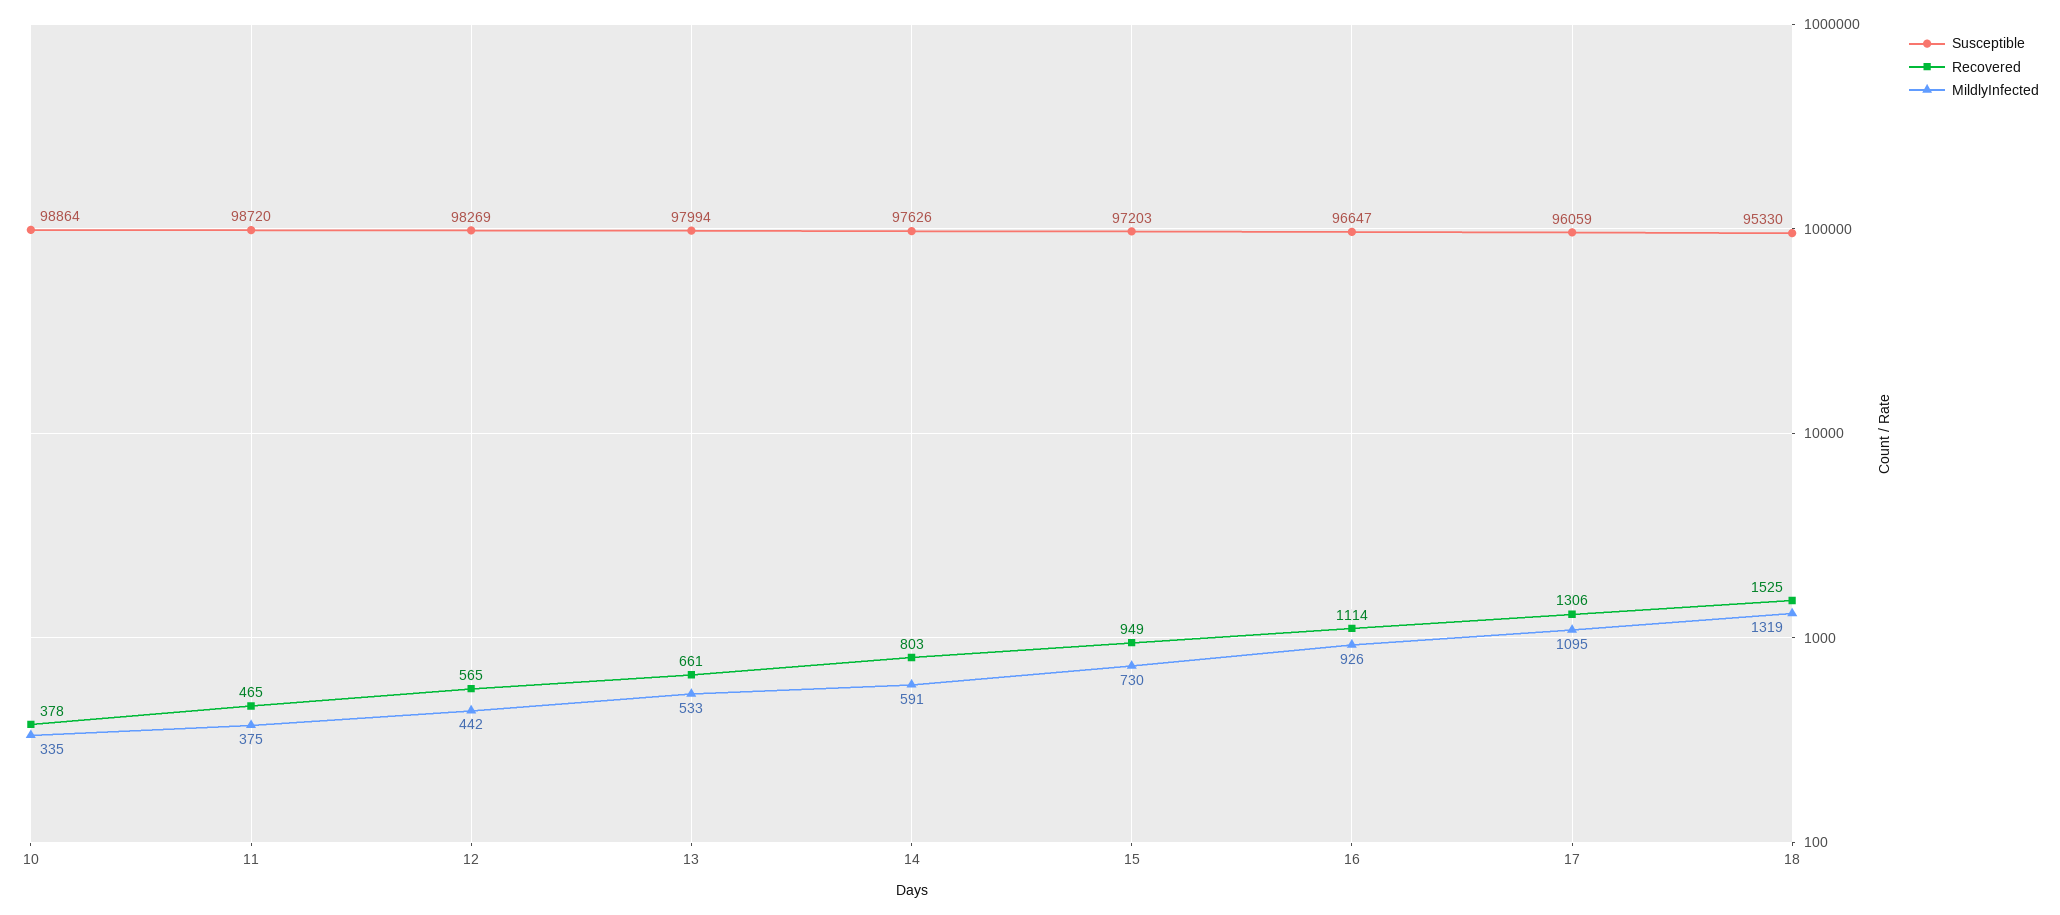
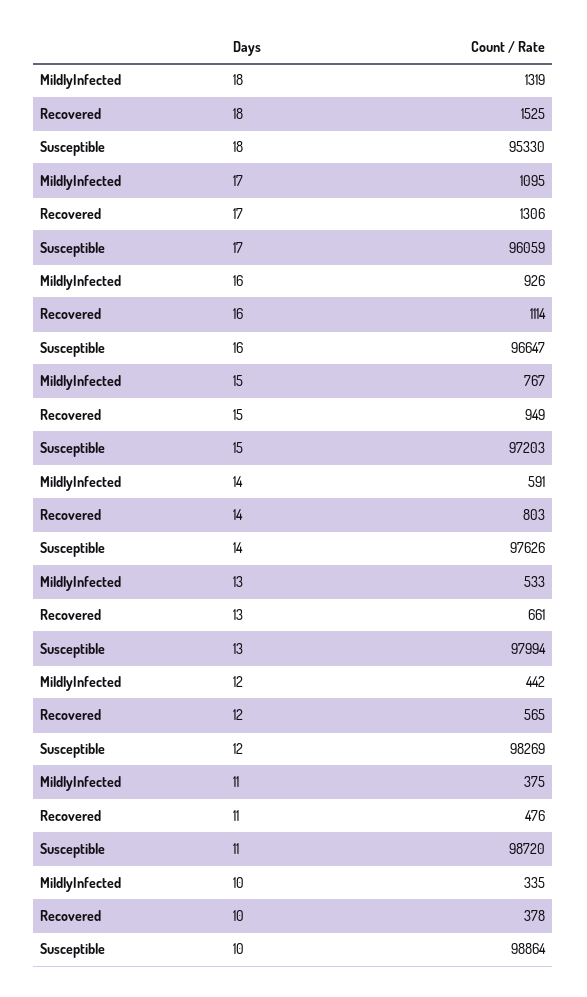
Recovered, 11: 465 -> 476
MildlyInfected, 15: 730 -> 767

